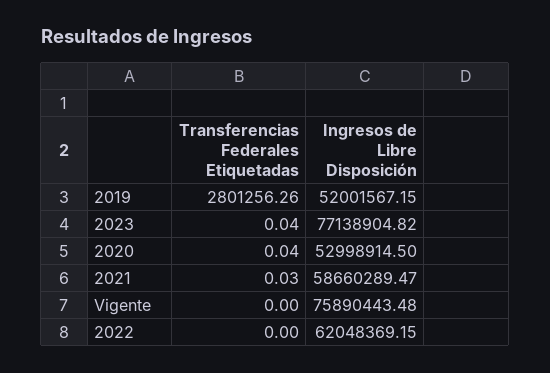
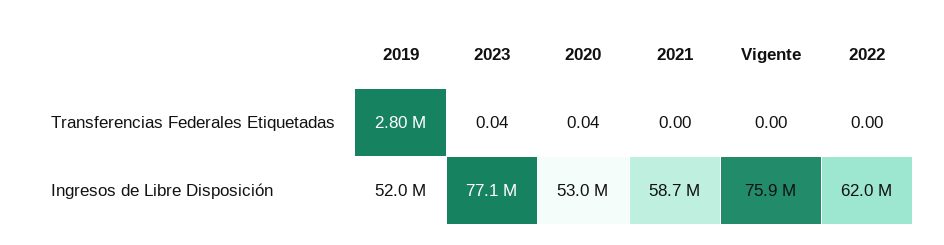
Transferencias Federales Etiquetadas, 2021: 0.03 -> 0

